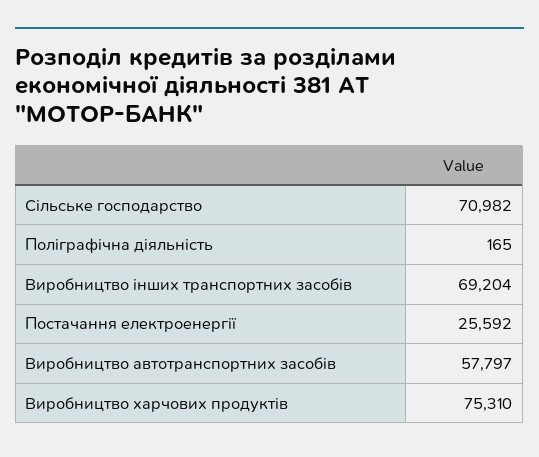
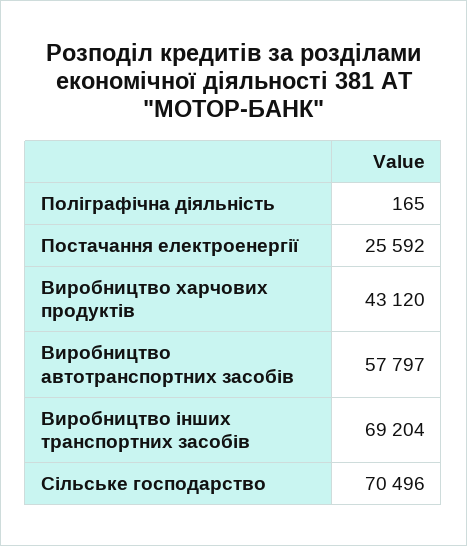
Сільське господарство: 70982 -> 70496
Виробництво харчових продуктів: 75310 -> 43120

